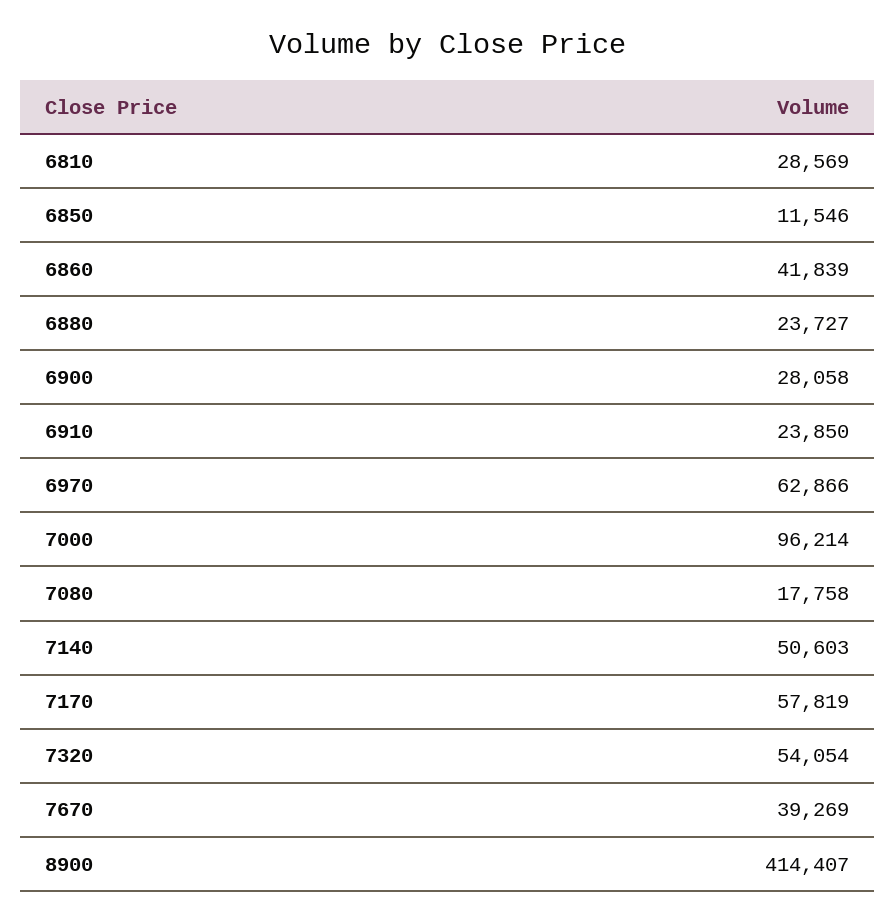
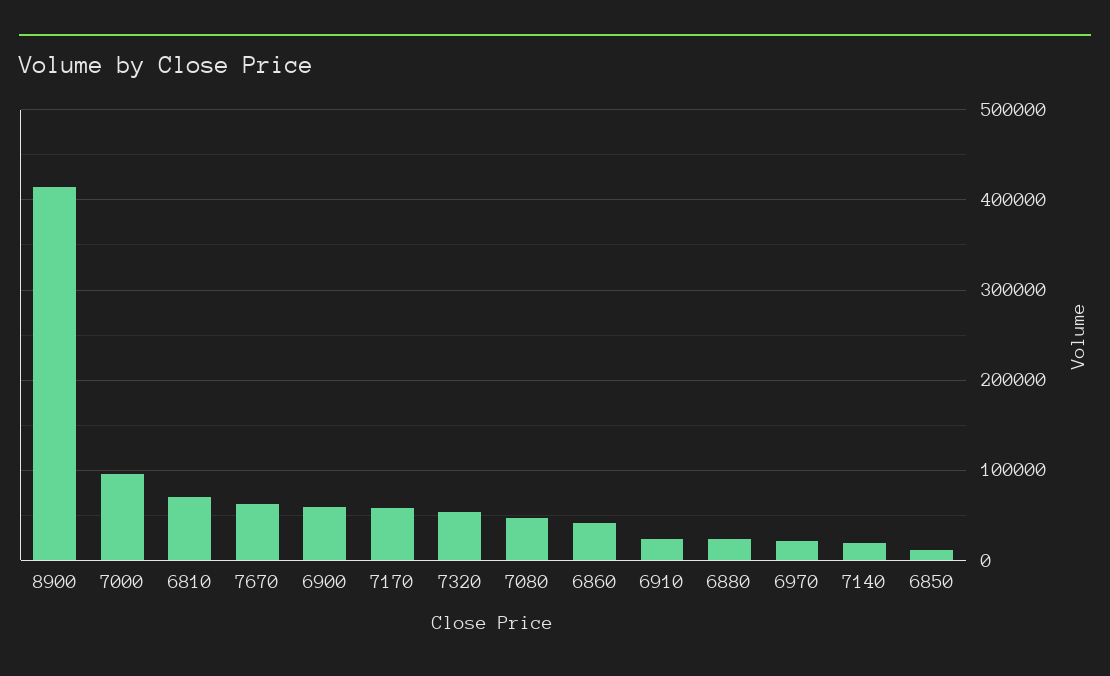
6810: 28569 -> 70000
6900: 28058 -> 60000
6970: 62866 -> 20000
7080: 17758 -> 50000
7140: 50603 -> 20000
7670: 39269 -> 60000

